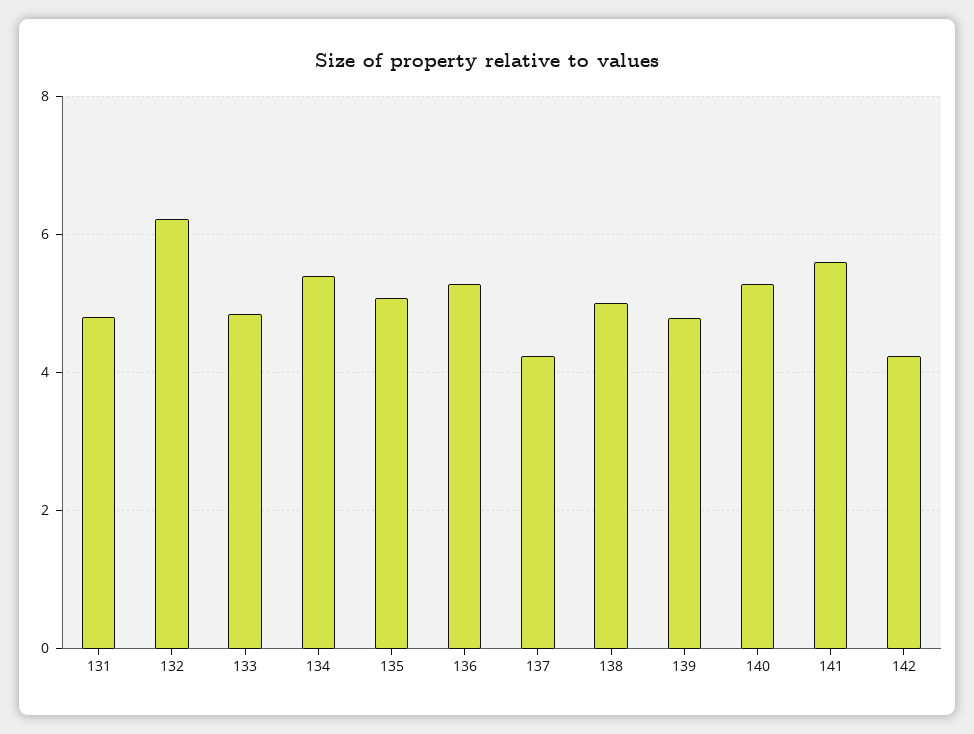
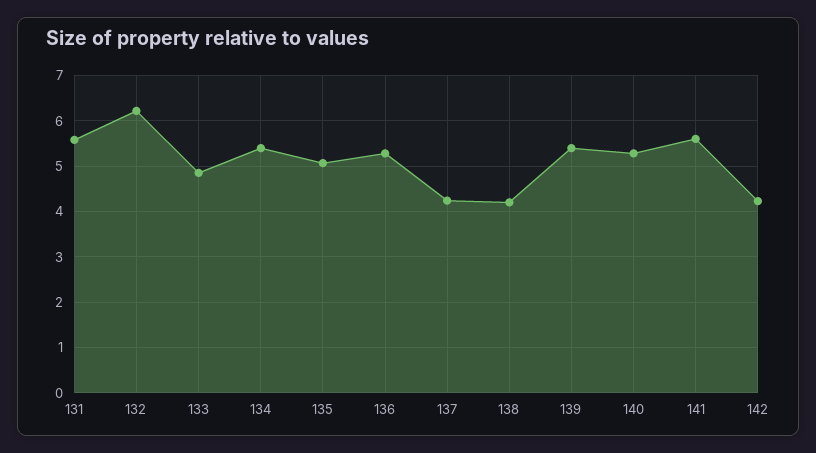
131: 4.8 -> 5.6
138: 5 -> 4.2
139: 4.8 -> 5.4

